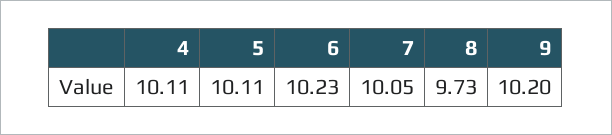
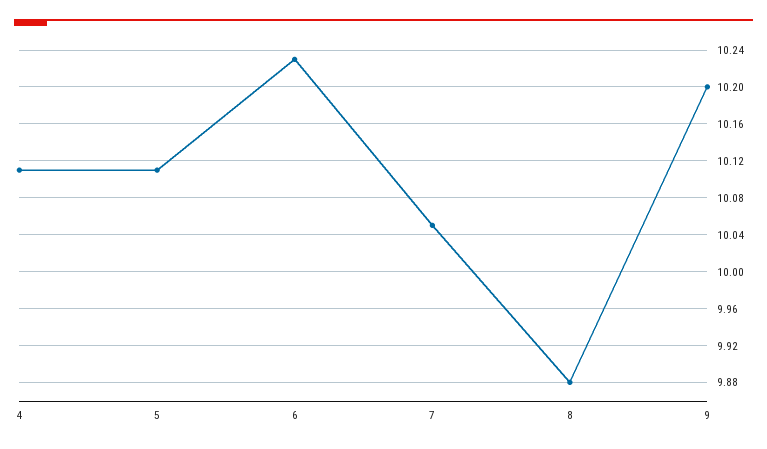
8: 9.73 -> 9.88

